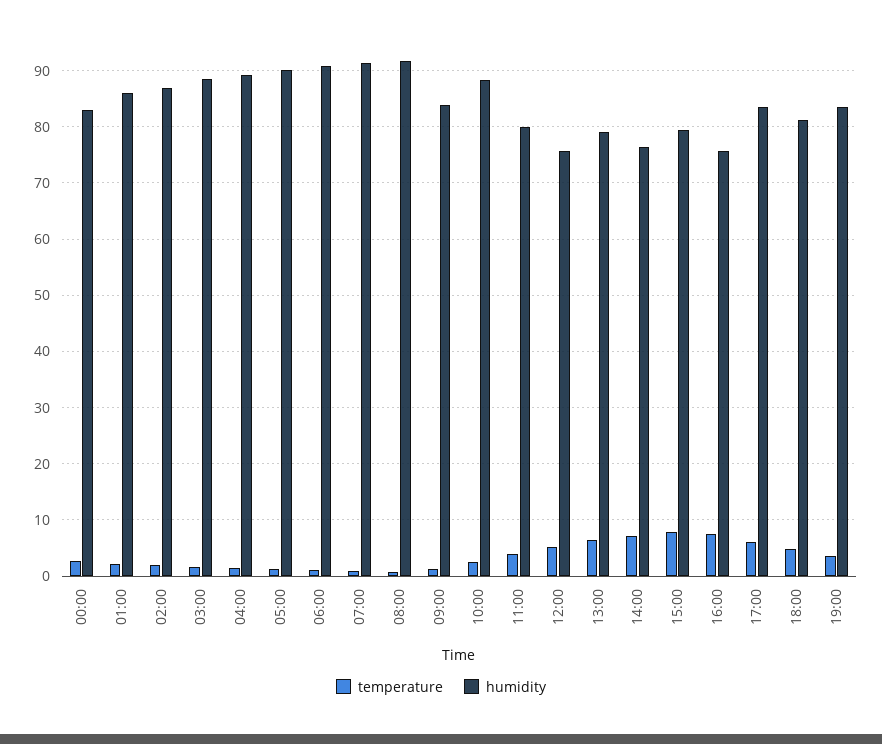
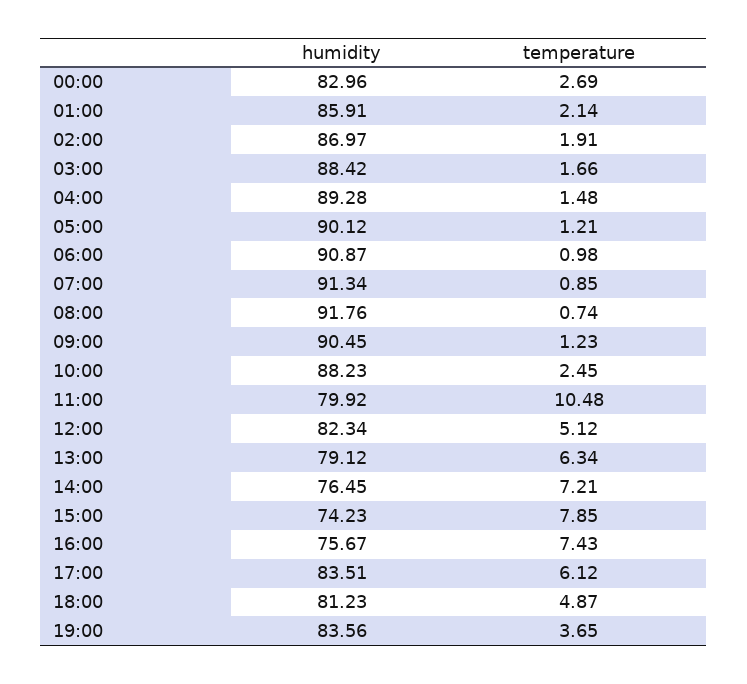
humidity, 09:00: 84 -> 90.45
temperature, 11:00: 4 -> 10.48
humidity, 12:00: 76 -> 82.34
humidity, 15:00: 80 -> 74.23

